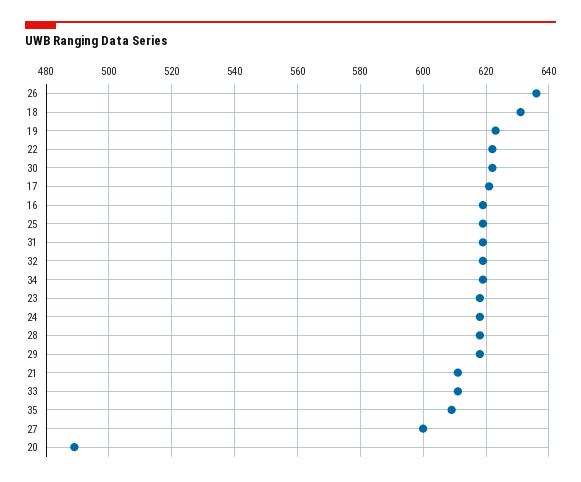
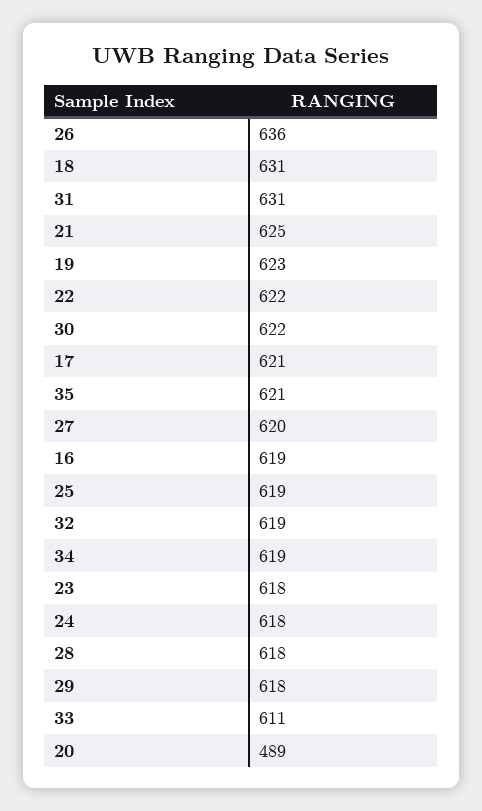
31: 620 -> 631
21: 610 -> 625
35: 610 -> 621
27: 600 -> 620

